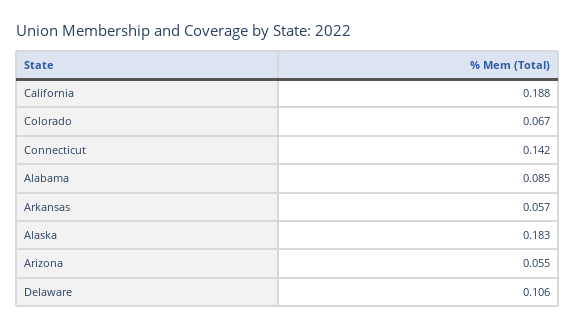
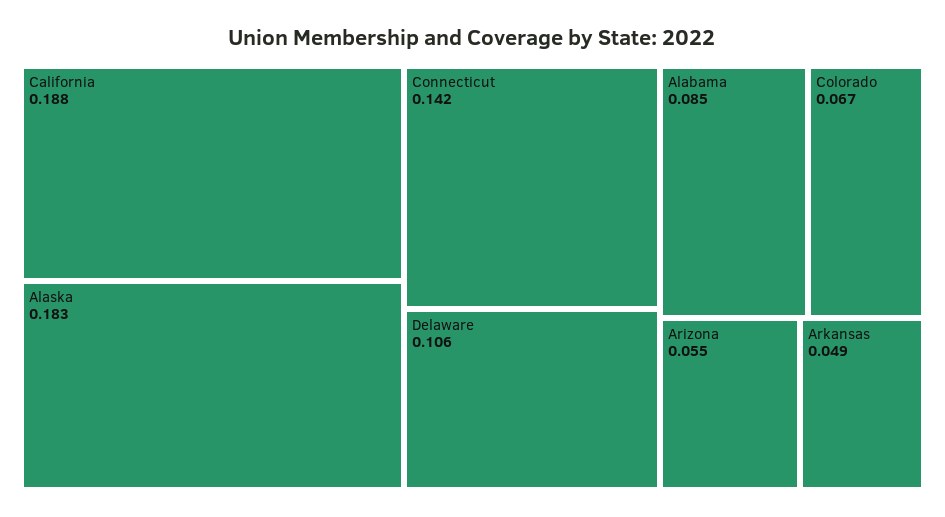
Arkansas: 0.057 -> 0.049

